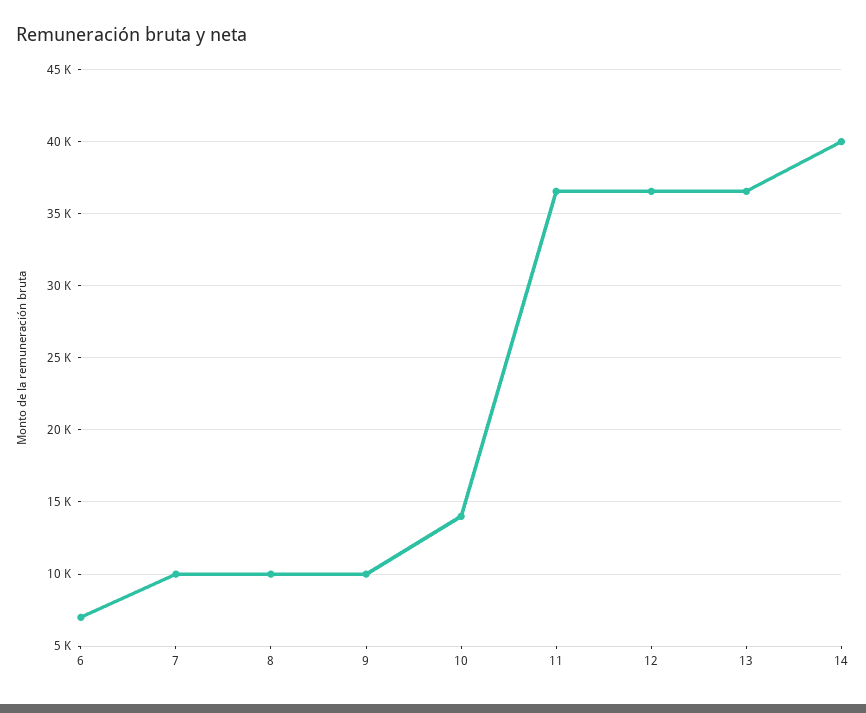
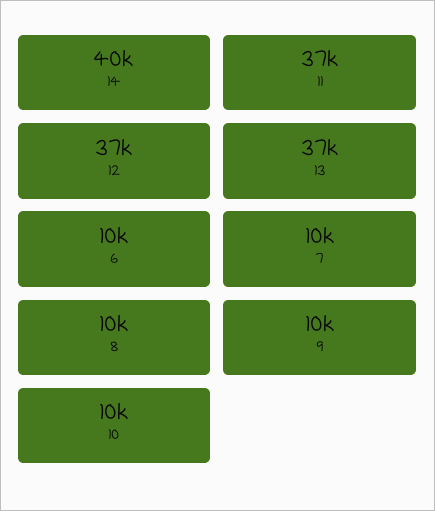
6: 7000 -> 10000
10: 14000 -> 10000

